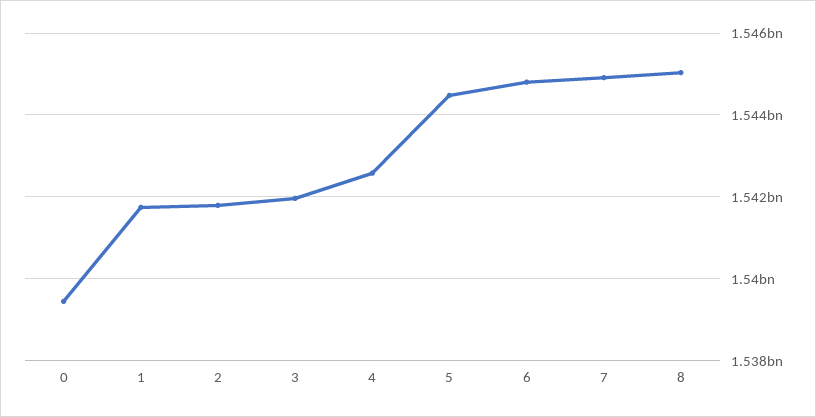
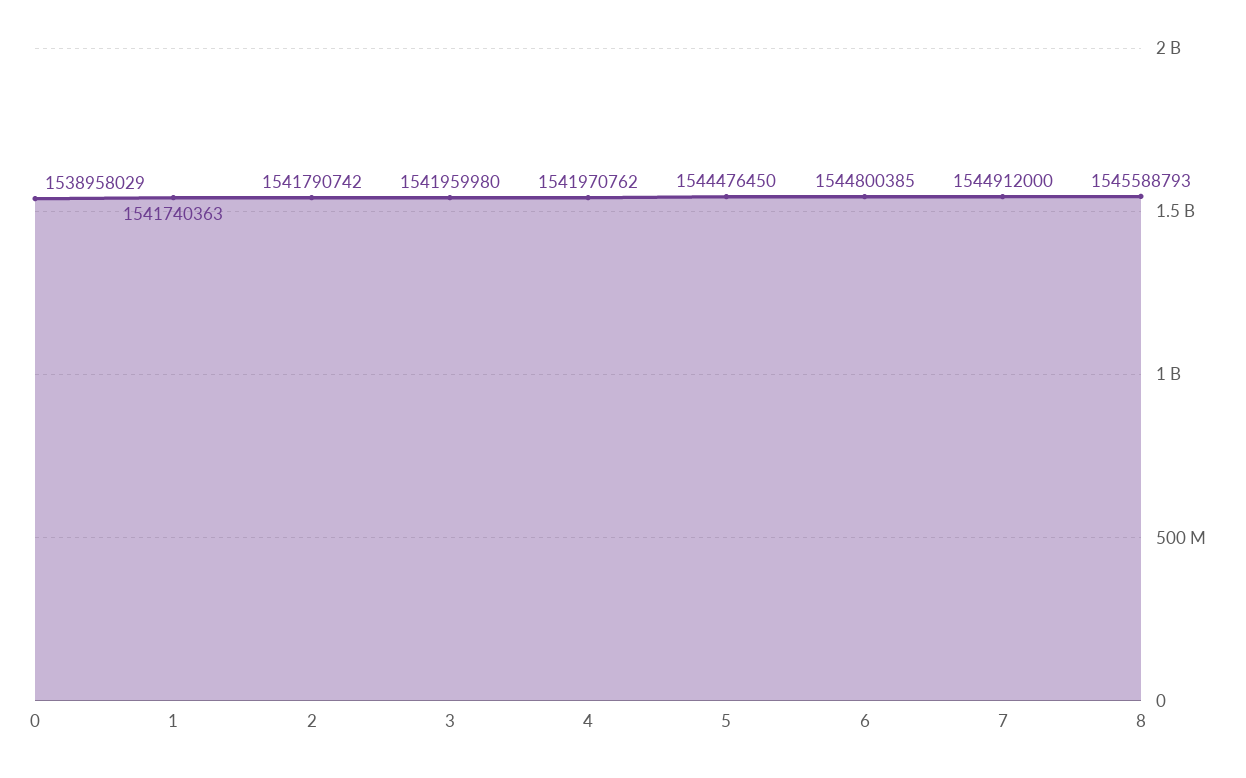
0: 1539400000 -> 1538958029
4: 1542600000 -> 1541970762
8: 1545000000 -> 1545588793

